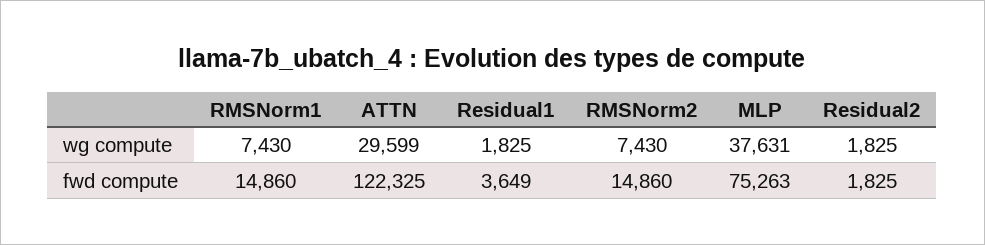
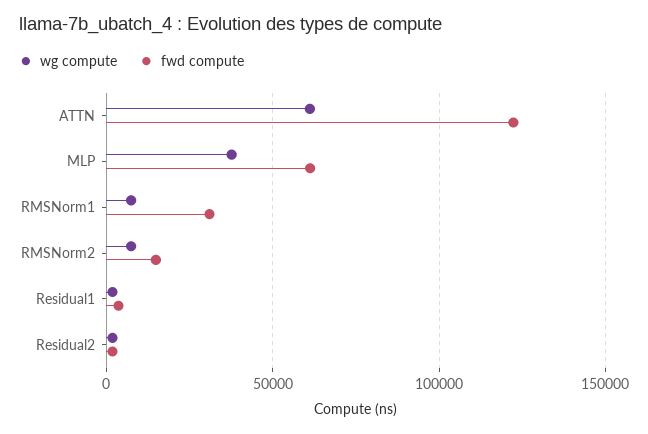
wg compute, ATTN: 29599 -> 60000
fwd compute, RMSNorm1: 14860 -> 30000
fwd compute, MLP: 75263 -> 60000

